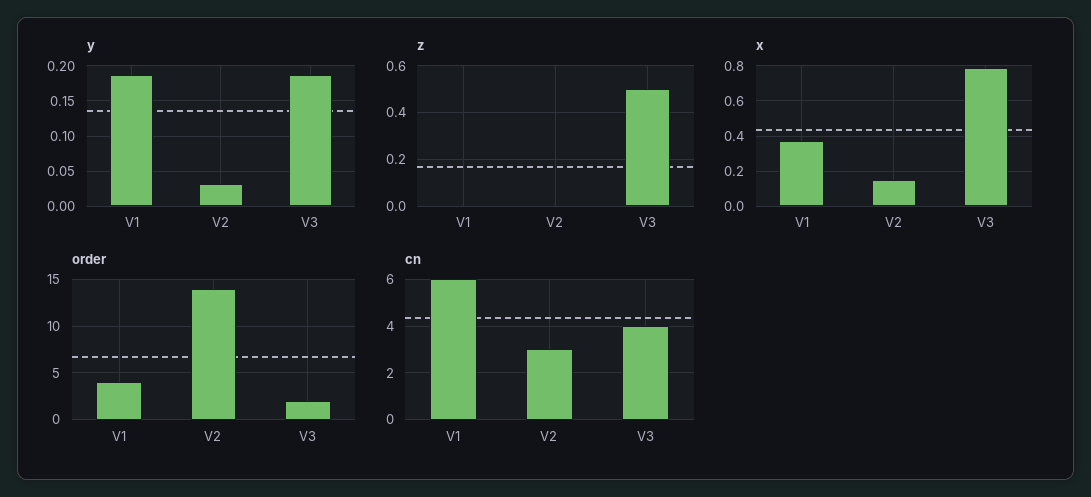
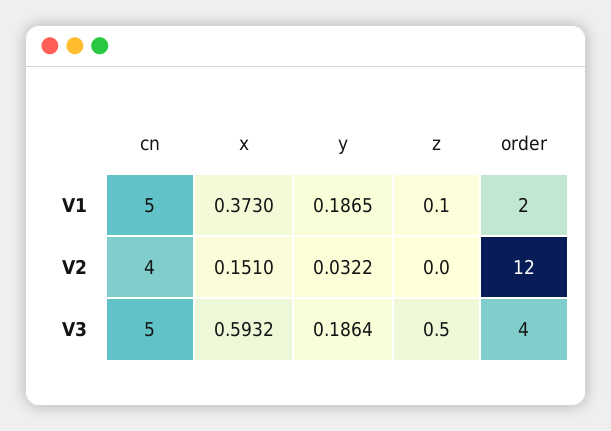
z, V1: 0 -> 0.1
x, V3: 0.8 -> 0.5932
order, V1: 4 -> 2
order, V2: 14 -> 12
order, V3: 2 -> 4
cn, V1: 6 -> 5
cn, V2: 3 -> 4
cn, V3: 4 -> 5

